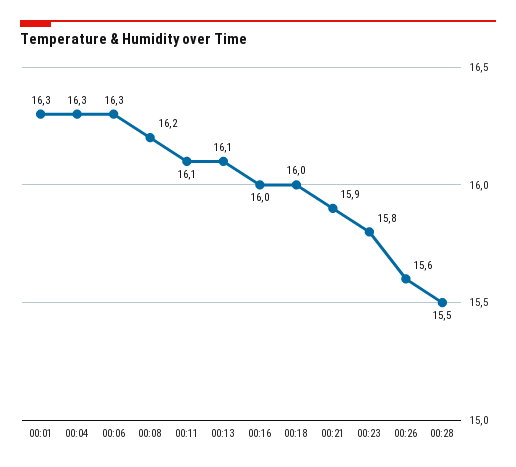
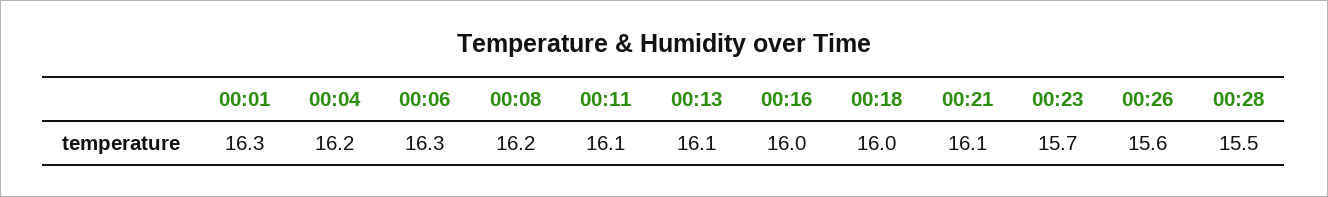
00:04: 16.3 -> 16.2
00:21: 15.9 -> 16.1
00:23: 15.8 -> 15.7

